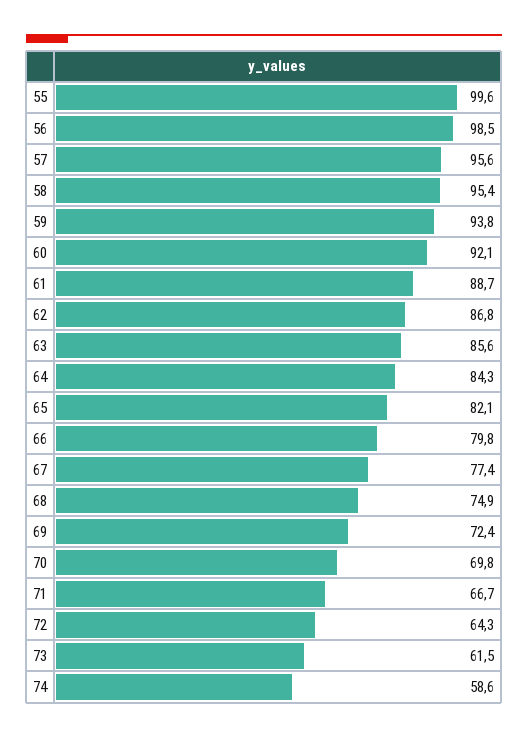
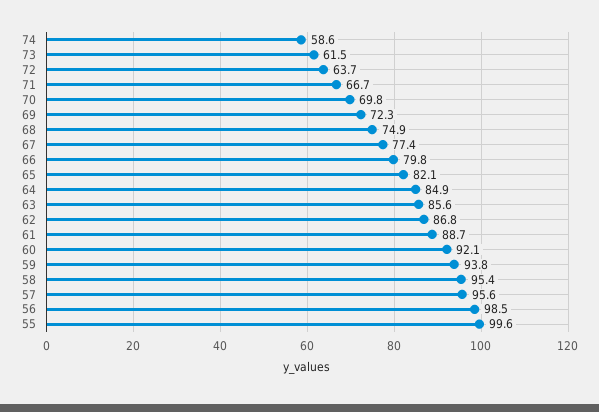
64: 84.3 -> 84.9
69: 72.4 -> 72.3
72: 64.3 -> 63.7

